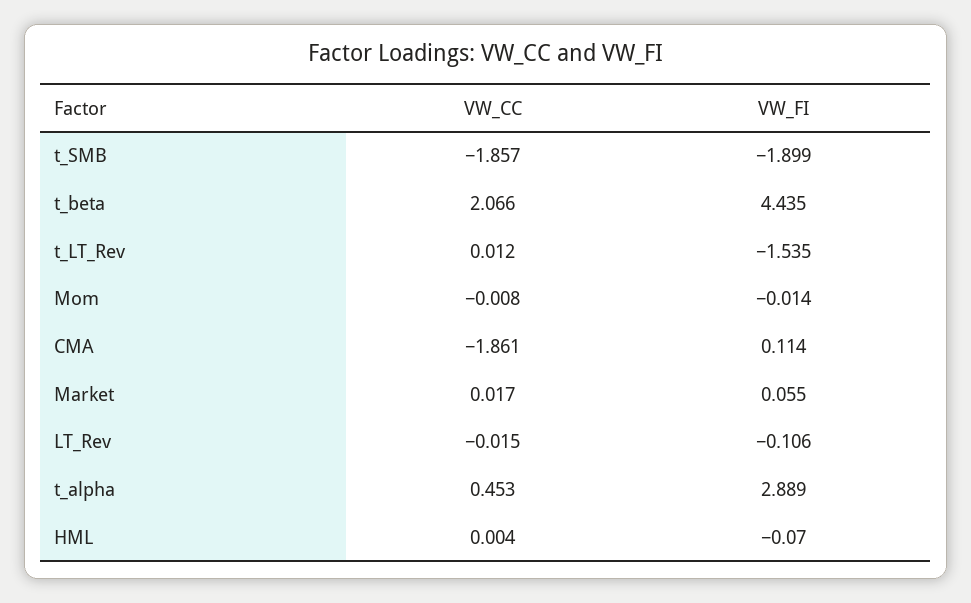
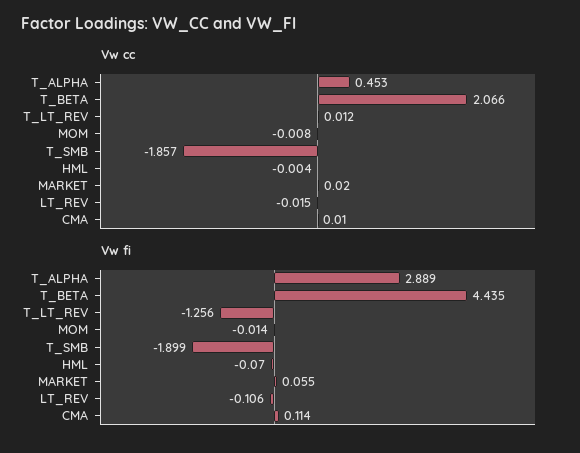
VW_FI, t_LT_Rev: -1.535 -> -1.256
VW_CC, CMA: -1.861 -> 0.01
VW_CC, Market: 0.017 -> 0.02
VW_CC, HML: 0.004 -> -0.004

